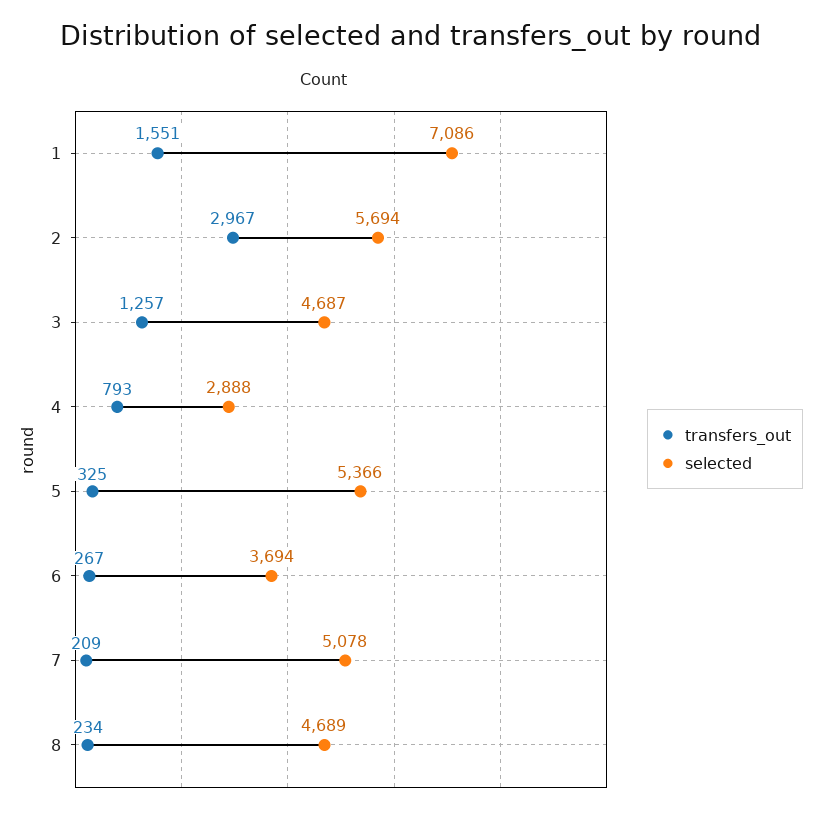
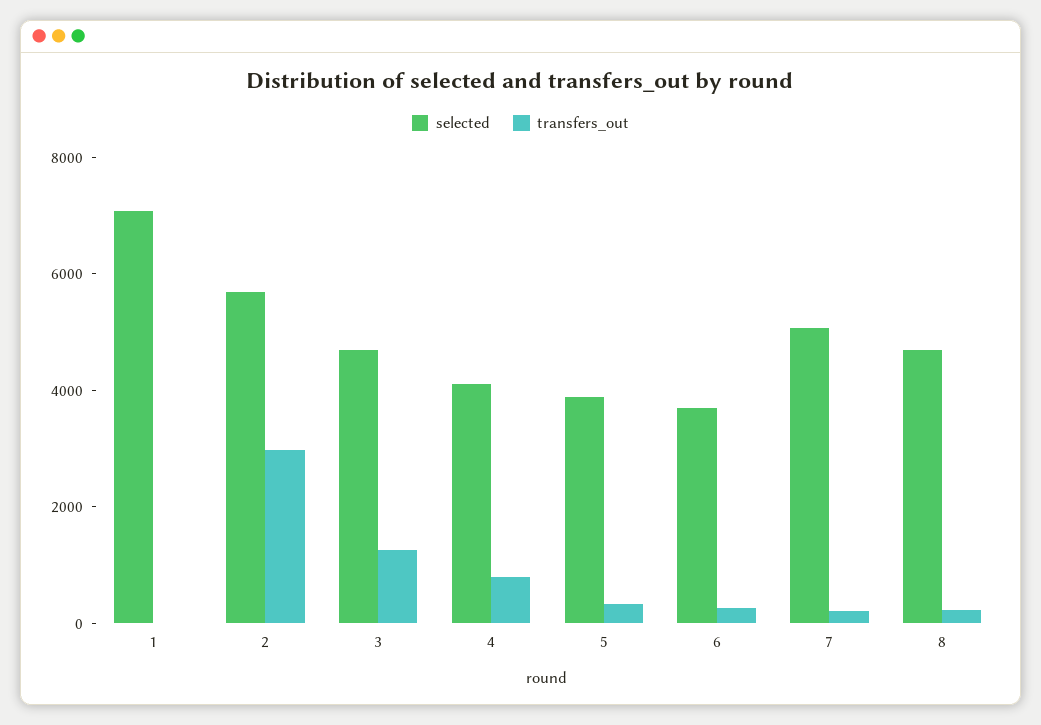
transfers_out, 1: 1551 -> 0
selected, 4: 2888 -> 4000
selected, 5: 5366 -> 4000

